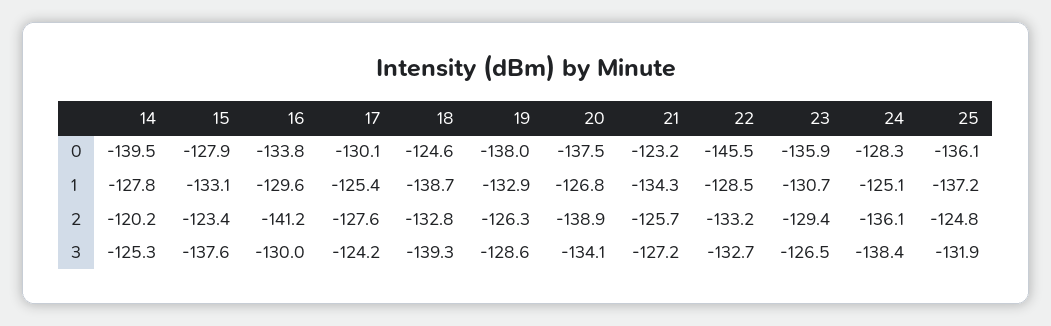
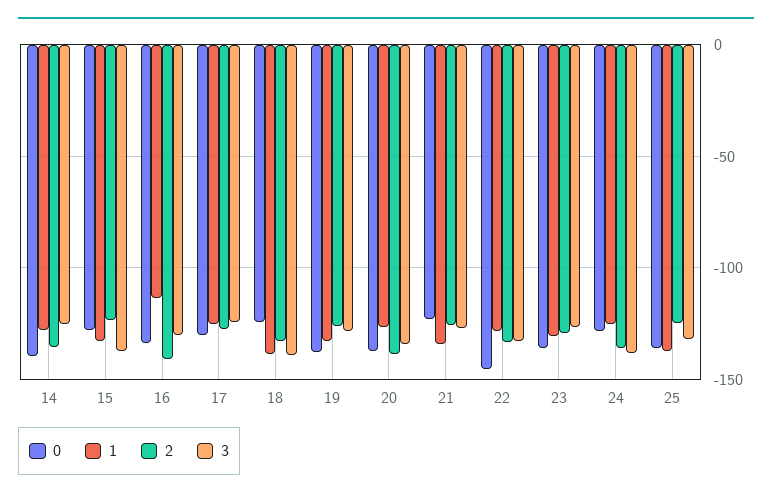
1, 16: -129.6 -> -115
2, 14: -120.2 -> -135

